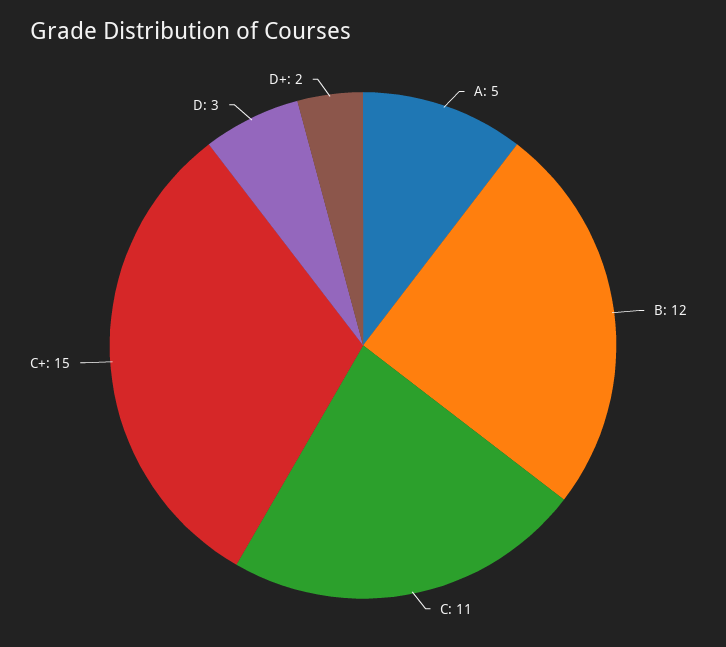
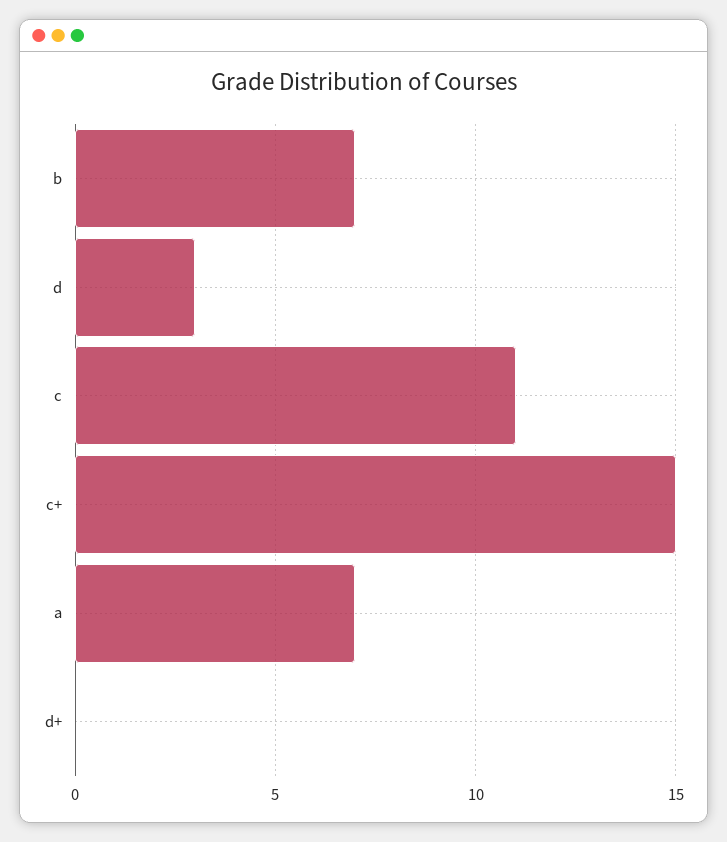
A: 5 -> 7
B: 12 -> 7
D+: 2 -> 0

